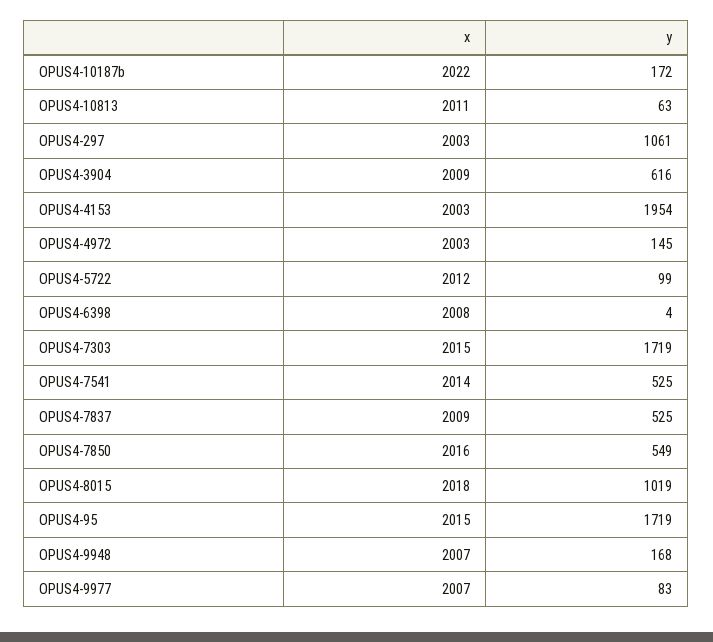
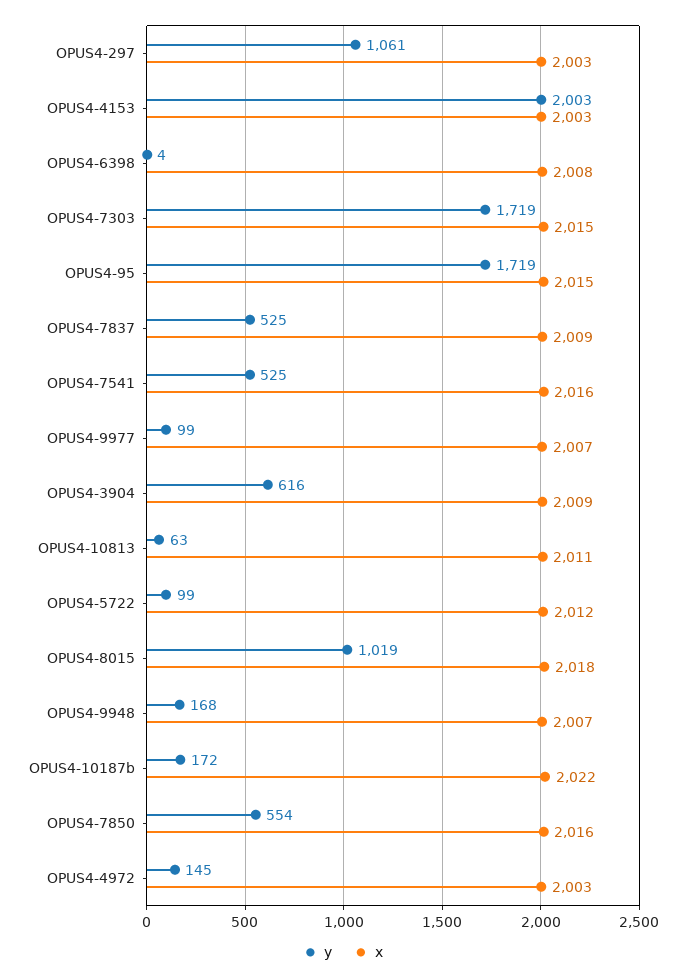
y, OPUS4-4153: 1954 -> 2003
x, OPUS4-7541: 2014 -> 2016
y, OPUS4-7850: 549 -> 554
y, OPUS4-9977: 83 -> 99

